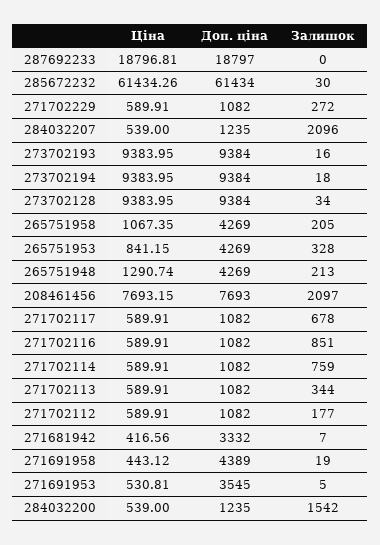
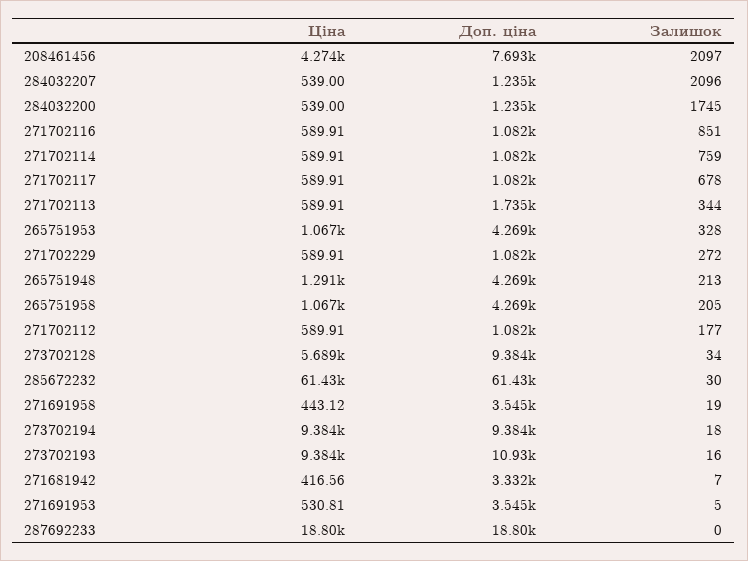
Доп. ціна, 273702193: 9384 -> 10930
Ціна, 273702128: 9383.95 -> 5689
Ціна, 265751953: 841.15 -> 1067
Ціна, 208461456: 7693.15 -> 4274
Доп. ціна, 271702113: 1082 -> 1735
Доп. ціна, 271691958: 4389 -> 3545
Залишок, 284032200: 1542 -> 1745

